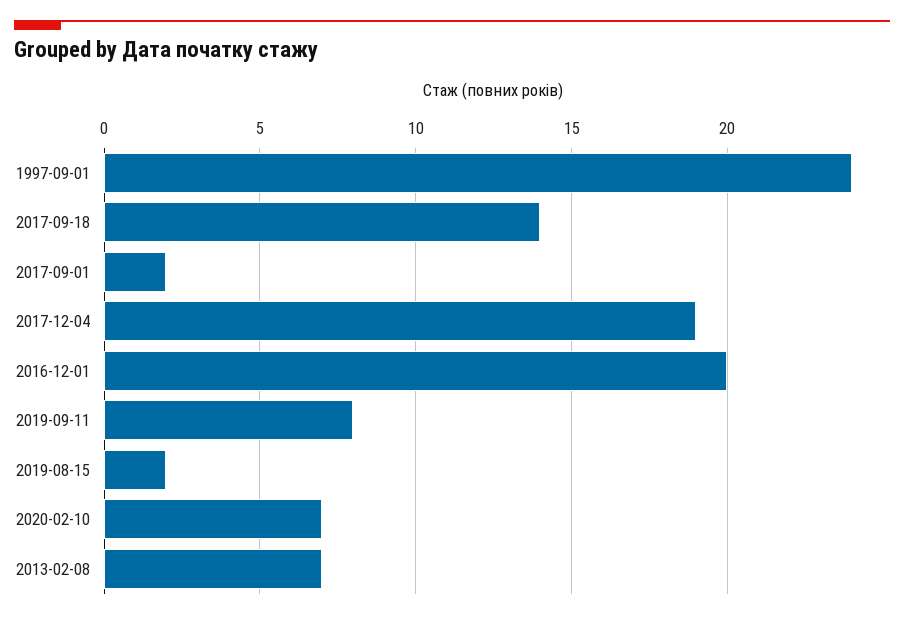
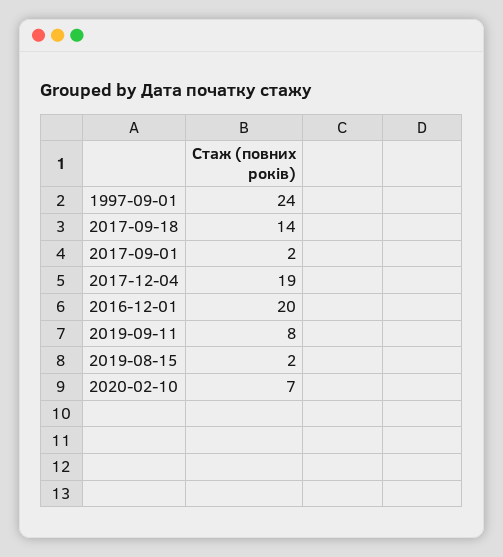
2013-02-08: 7 -> none

